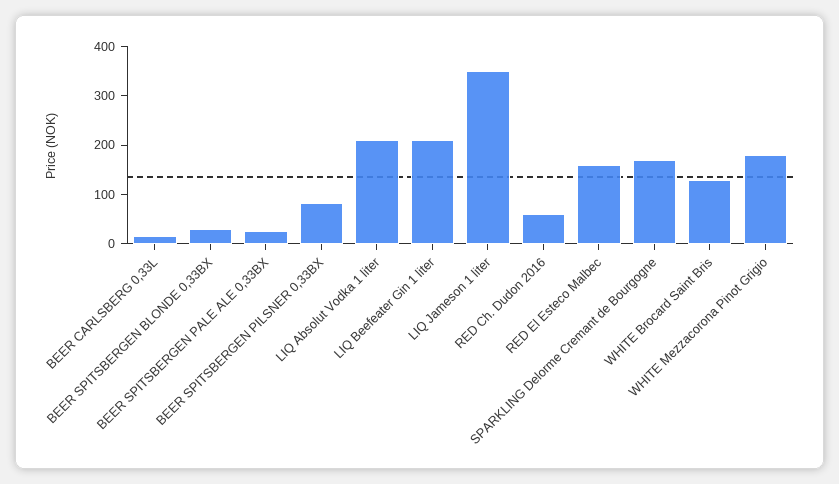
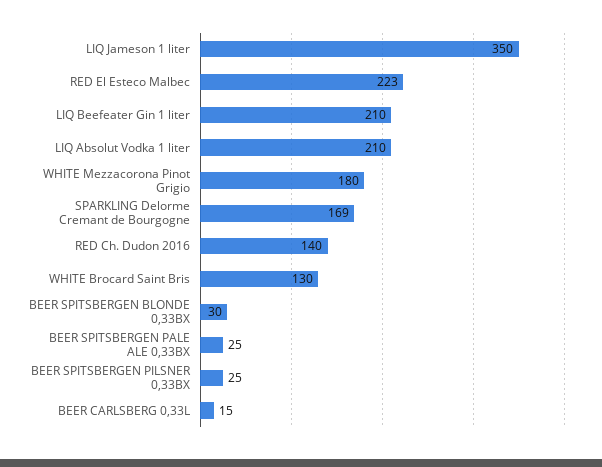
BEER SPITSBERGEN PILSNER 0,33BX: 80 -> 25
RED Ch. Dudon 2016: 60 -> 140
RED El Esteco Malbec: 160 -> 223

